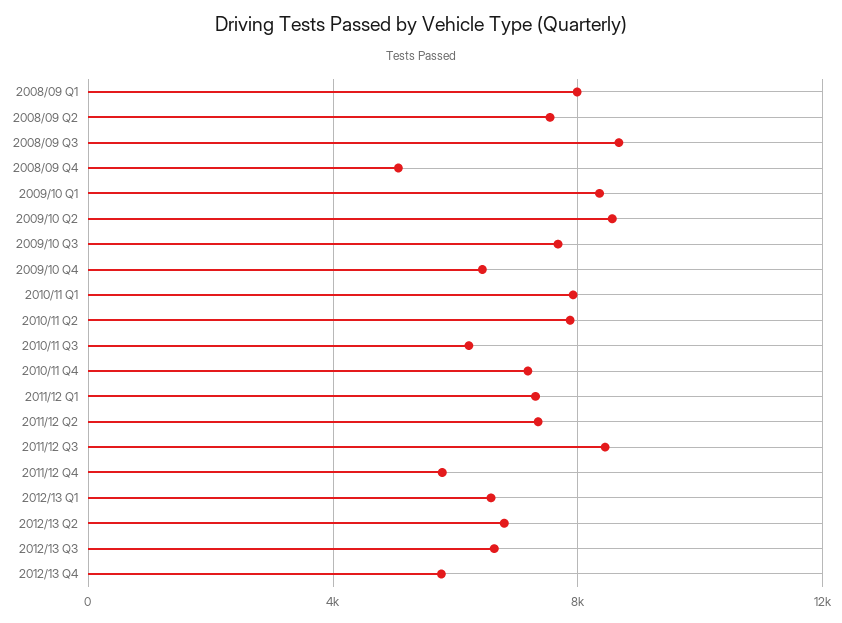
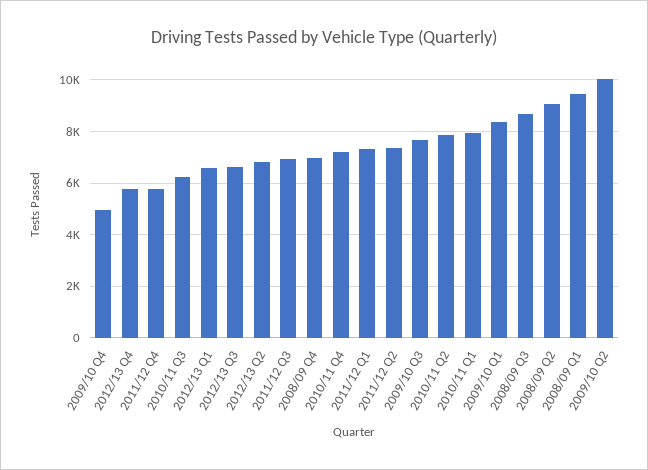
2008/09 Q1: 8000 -> 9500
2008/09 Q2: 7500 -> 9000
2008/09 Q4: 5000 -> 7000
2009/10 Q2: 8500 -> 10000
2009/10 Q4: 6500 -> 5000
2011/12 Q3: 8500 -> 7000

